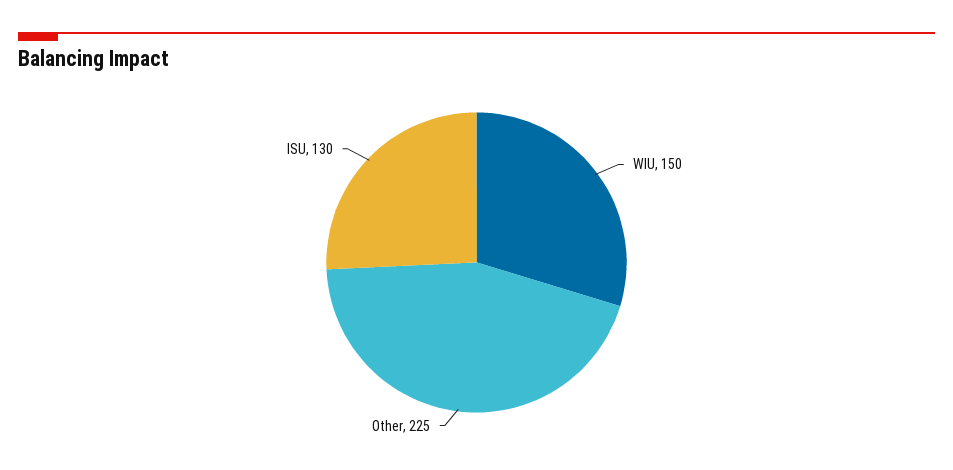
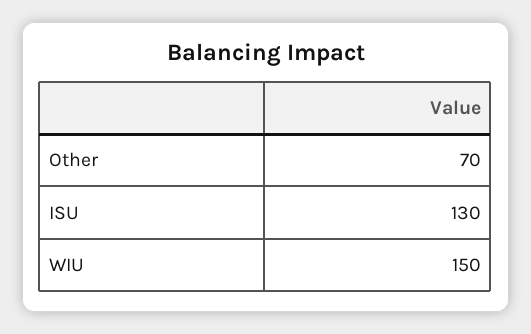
Other: 225 -> 70

